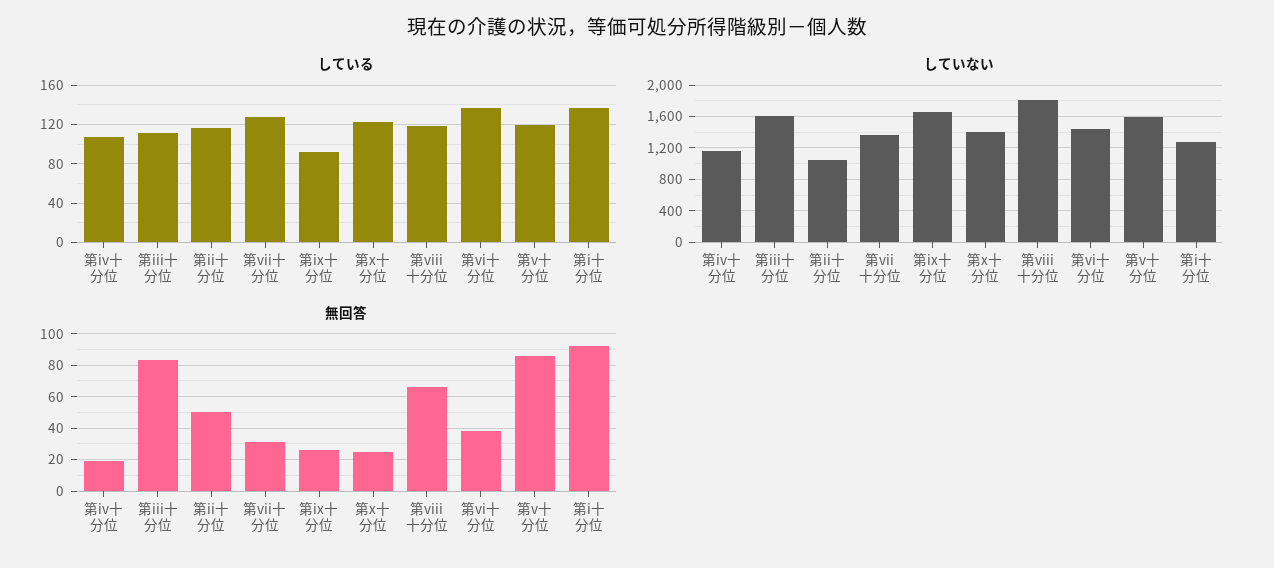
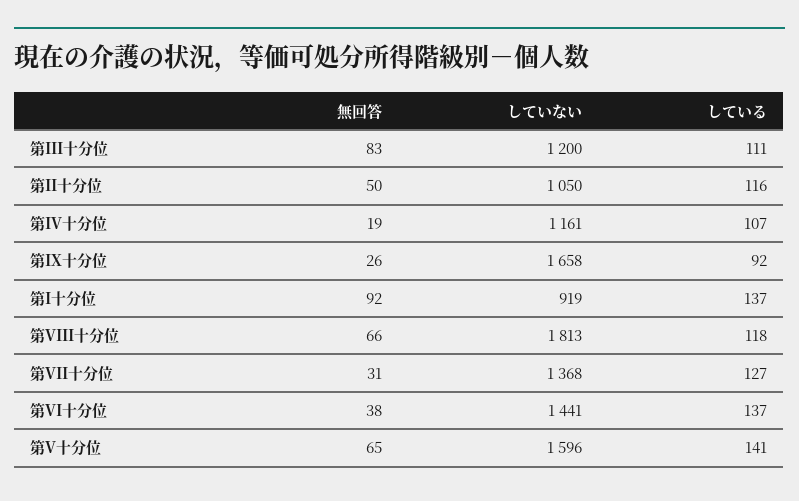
している, 第x十分位: 120 -> none
している, 第v十分位: 120 -> 141
していない, 第iii十分位: 1600 -> 1200
していない, 第x十分位: 1400 -> none
していない, 第i十分位: 1300 -> 919
無回答, 第x十分位: 25 -> none
無回答, 第v十分位: 85 -> 65

